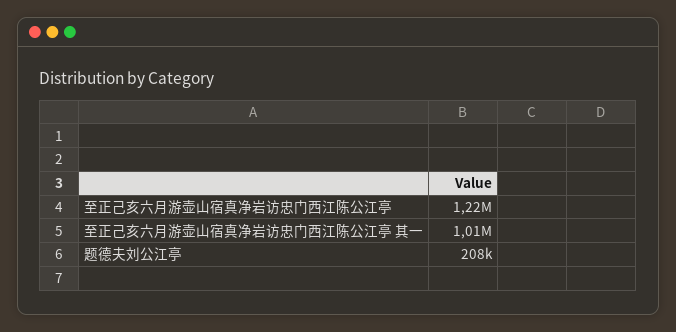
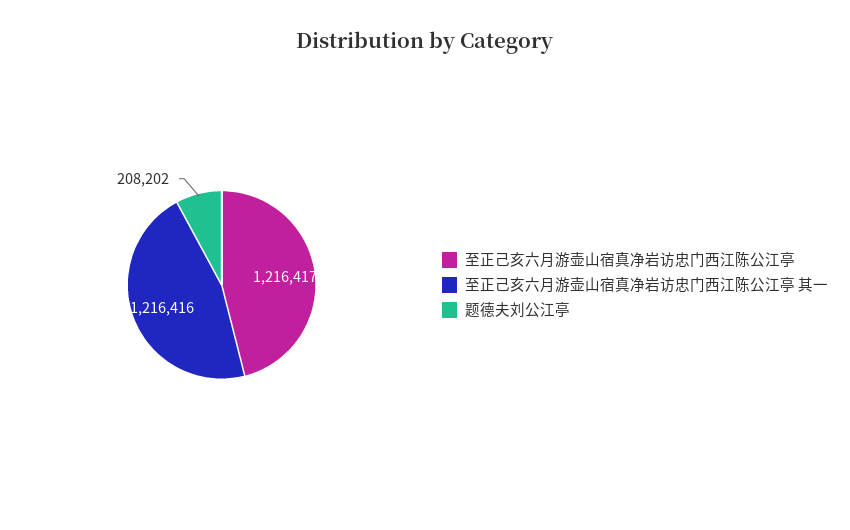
至正己亥六月游壶山宿真净岩访忠门西江陈公江亭 其一: 1010000 -> 1216416

